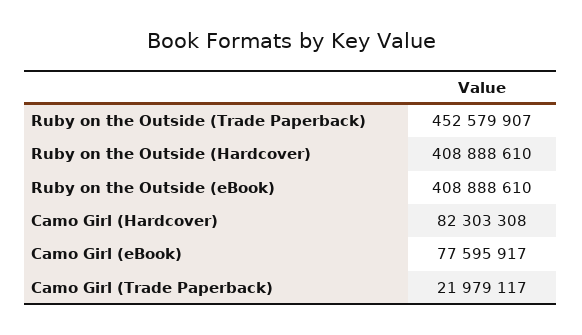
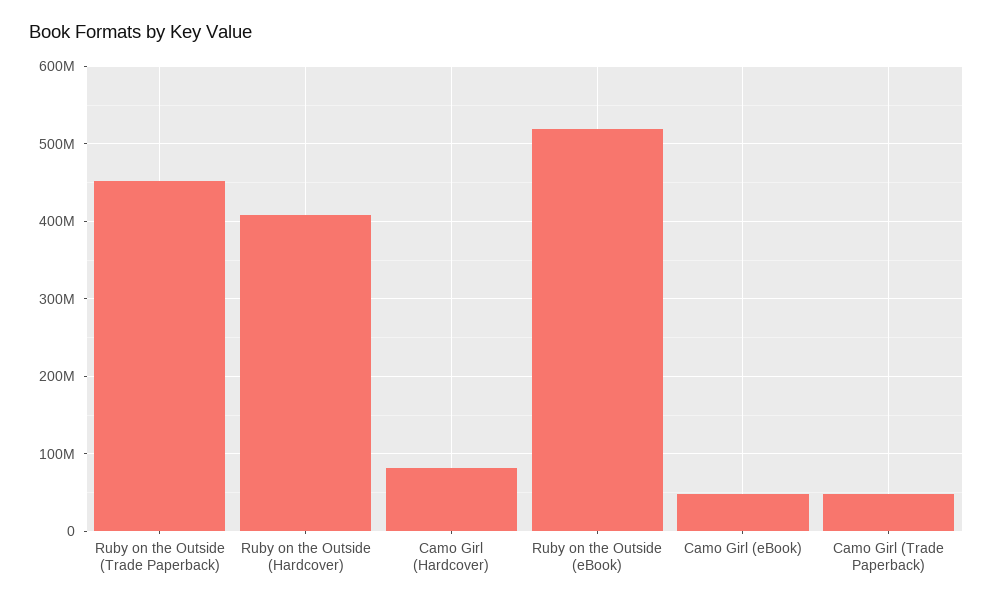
Ruby on the Outside (eBook): 408888610 -> 520000000
Camo Girl (eBook): 77595917 -> 50000000
Camo Girl (Trade Paperback): 21979117 -> 50000000

